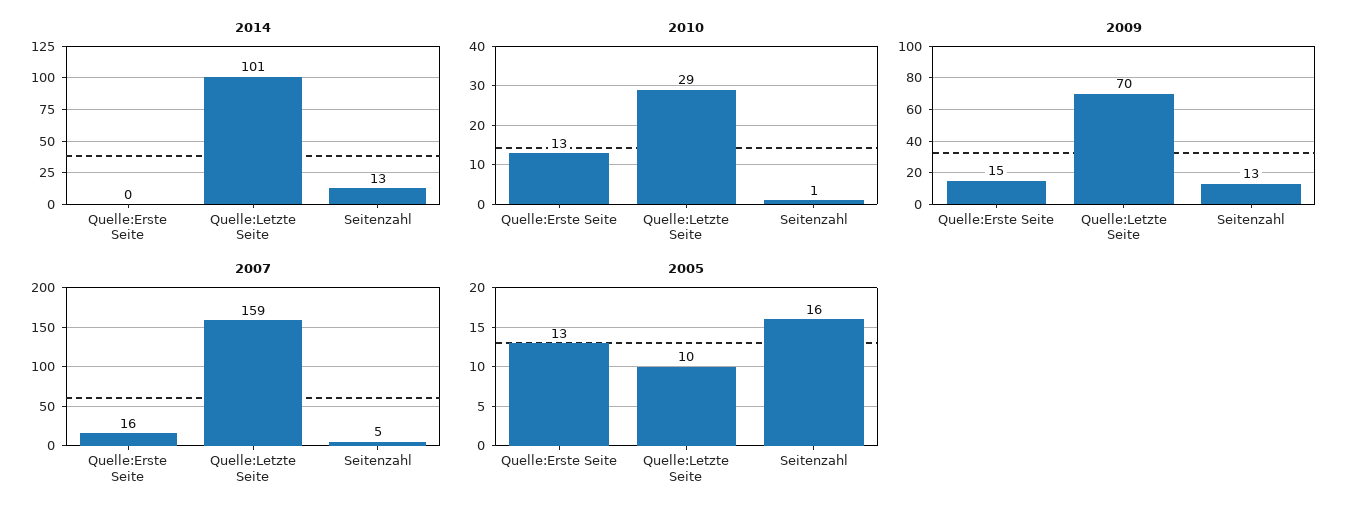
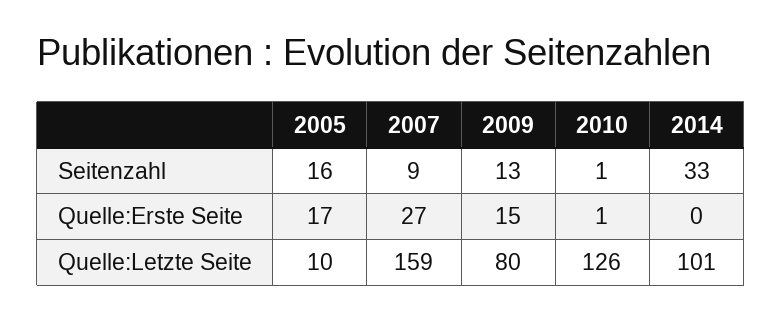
2014, Seitenzahl: 13 -> 33
2010, Quelle:Erste Seite: 13 -> 1
2010, Quelle:Letzte Seite: 29 -> 126
2009, Quelle:Letzte Seite: 70 -> 80
2007, Quelle:Erste Seite: 16 -> 27
2007, Seitenzahl: 5 -> 9
2005, Quelle:Erste Seite: 13 -> 17

